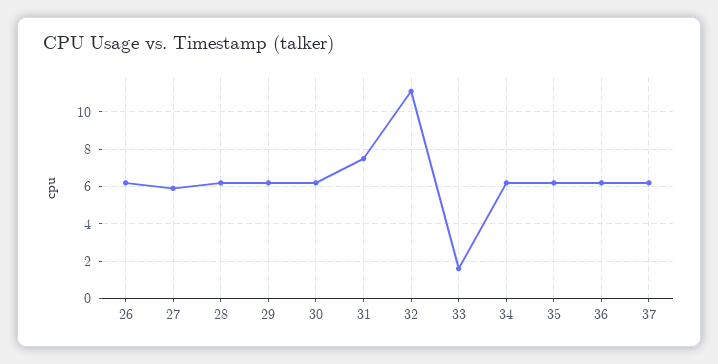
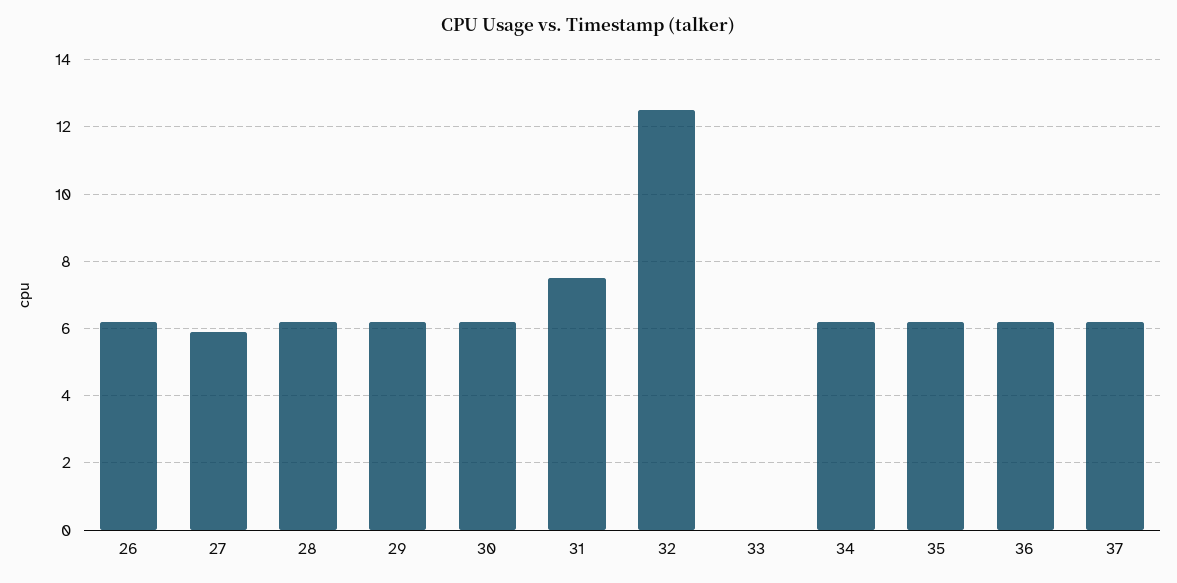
32: 11 -> 12.5
33: 1.5 -> 0

